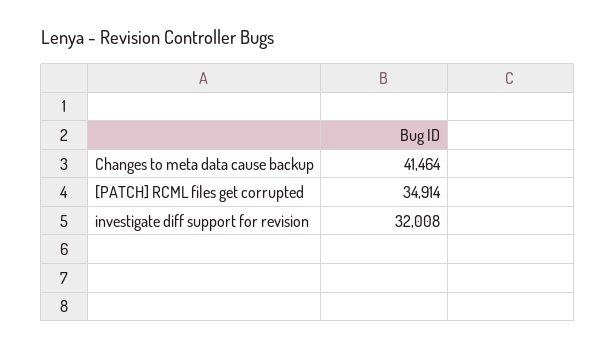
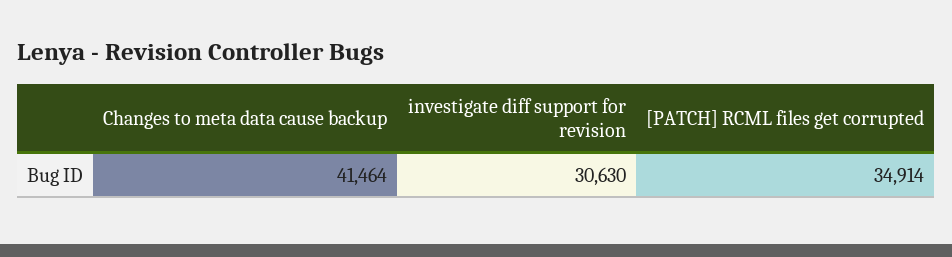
investigate diff support for revision: 32008 -> 30630

